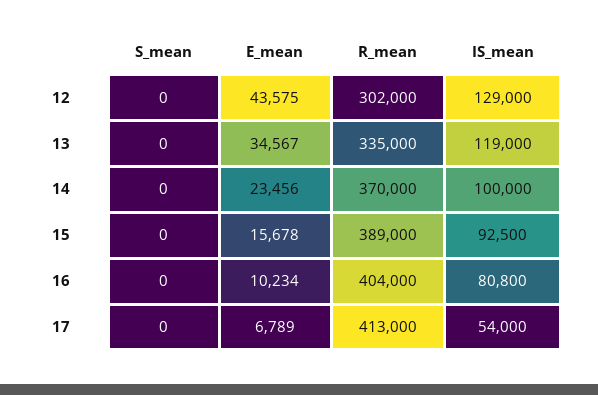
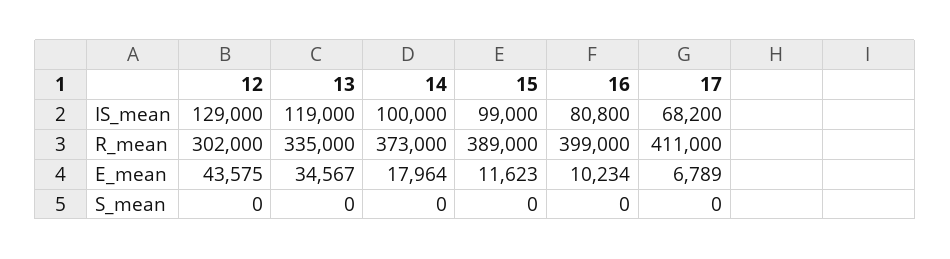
E_mean, 14: 23456 -> 17964
R_mean, 14: 370000 -> 373000
E_mean, 15: 15678 -> 11623
IS_mean, 15: 92500 -> 99000
R_mean, 16: 404000 -> 399000
R_mean, 17: 413000 -> 411000
IS_mean, 17: 54000 -> 68200

